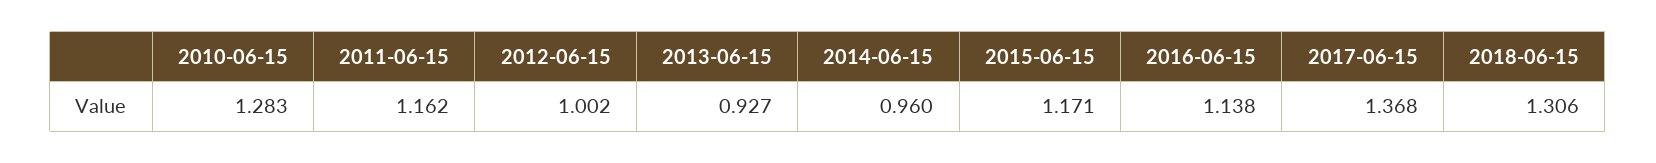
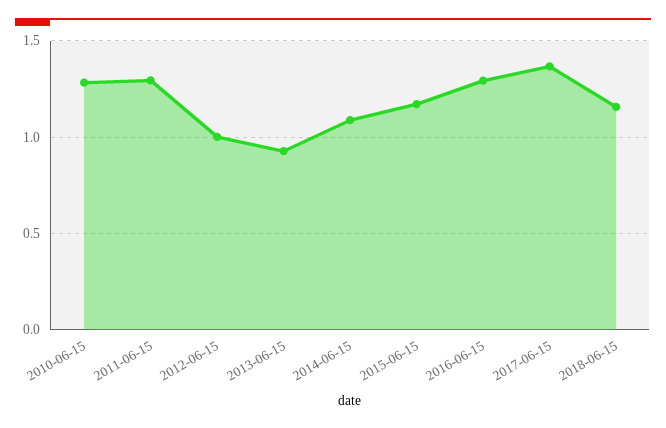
2011-06-15: 1.162 -> 1.3
2014-06-15: 0.96 -> 1.1
2016-06-15: 1.138 -> 1.3
2018-06-15: 1.306 -> 1.15

